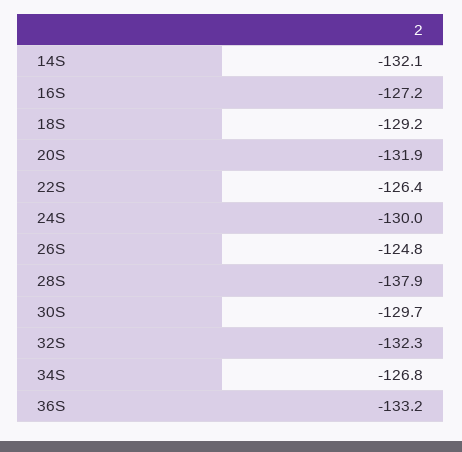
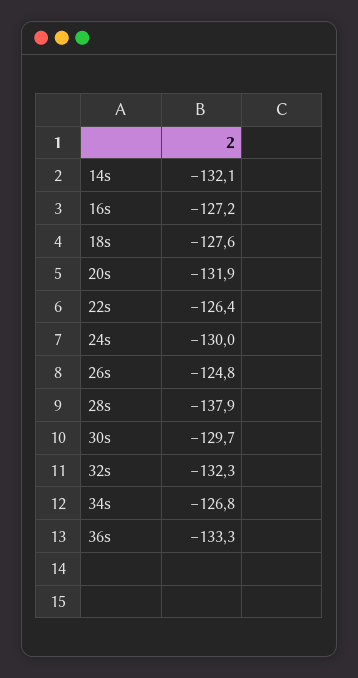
18S: -129.2 -> -127.6
36S: -133.2 -> -133.3

